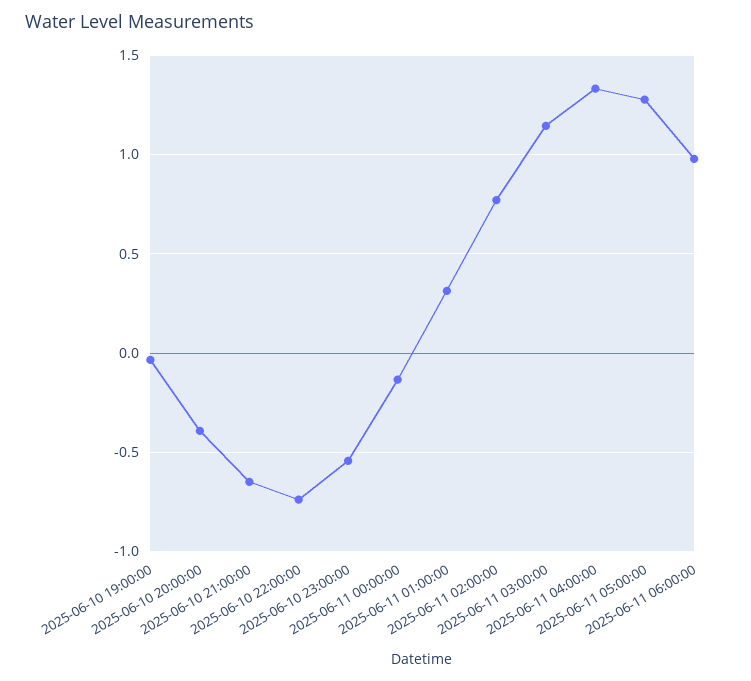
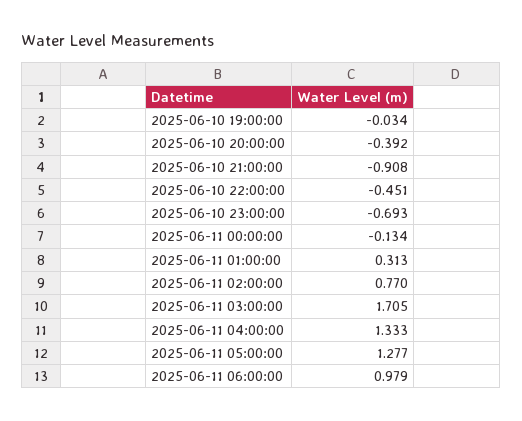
2025-06-10 21:00:00: -0.65 -> -0.908
2025-06-10 22:00:00: -0.75 -> -0.451
2025-06-10 23:00:00: -0.55 -> -0.693
2025-06-11 03:00:00: 1.15 -> 1.705

